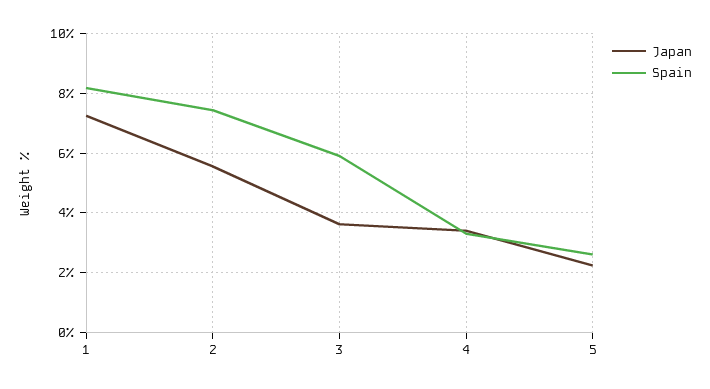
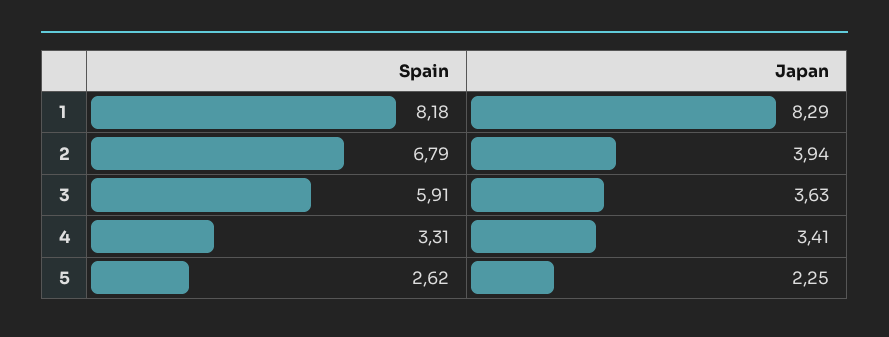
Japan, 1: 7.25 -> 8.29
Japan, 2: 5.5 -> 3.94
Spain, 2: 7.5 -> 6.79

